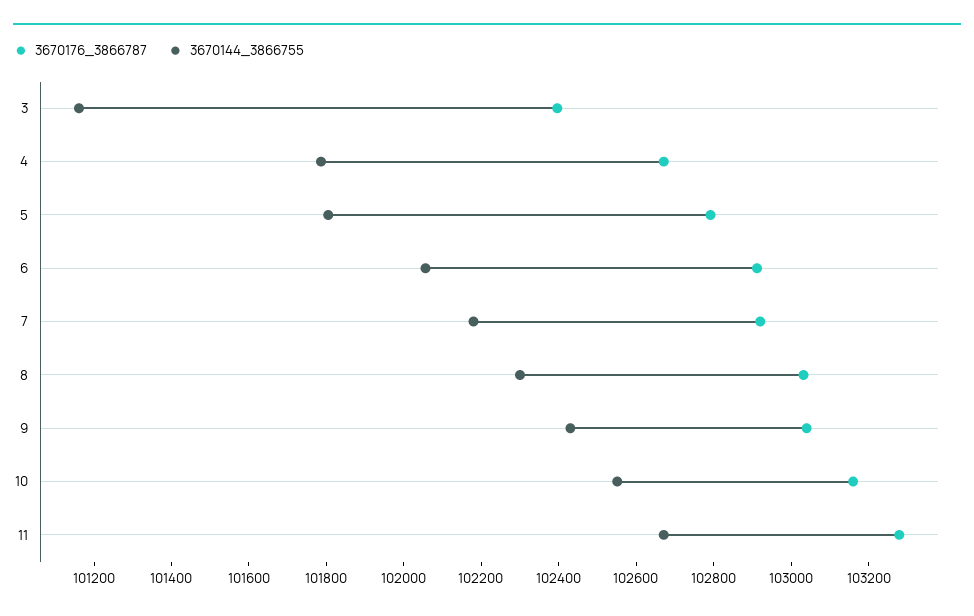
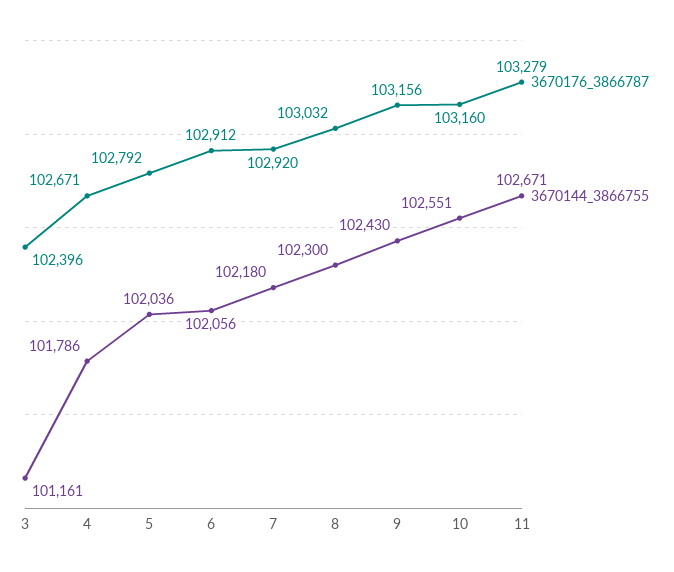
3670144_3866755, 5: 101800 -> 102036
3670176_3866787, 9: 103050 -> 103156

